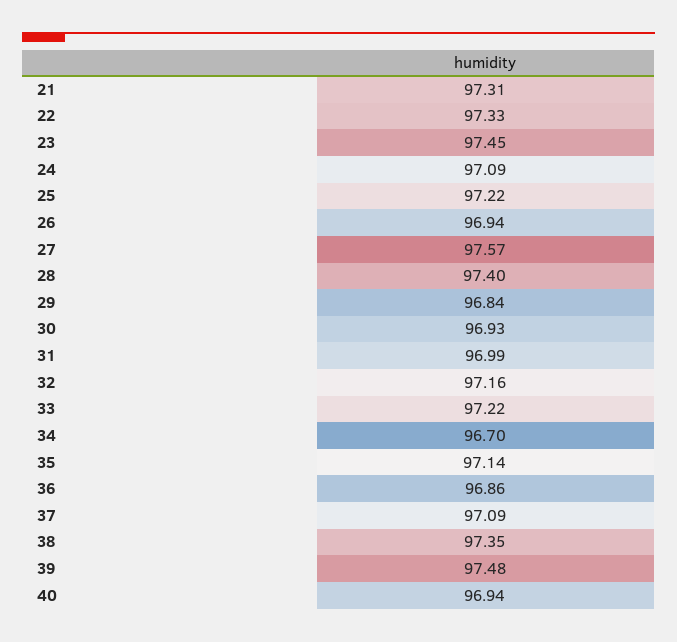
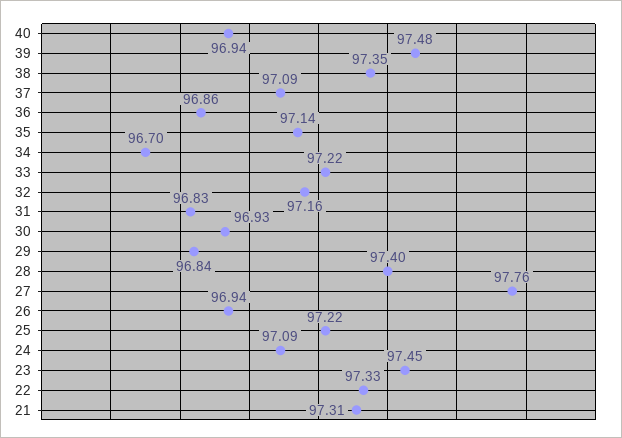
27: 97.57 -> 97.76
31: 96.99 -> 96.83

